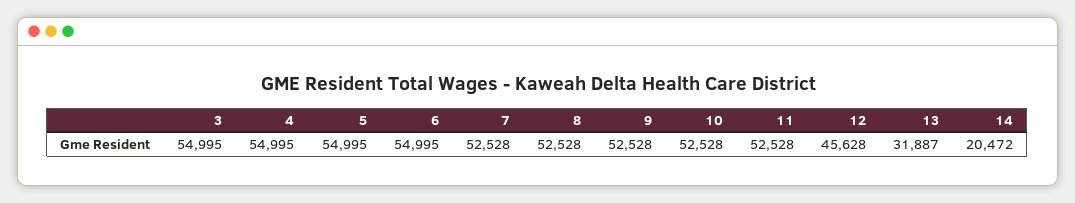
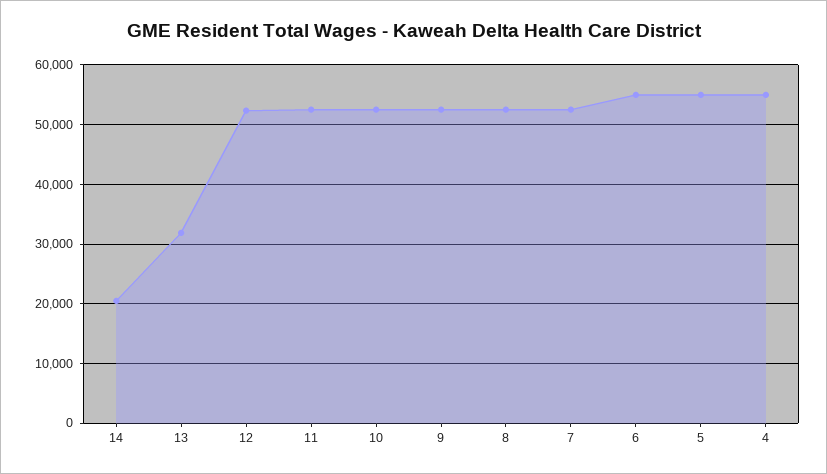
3: 54995 -> none
12: 45628 -> 52000

